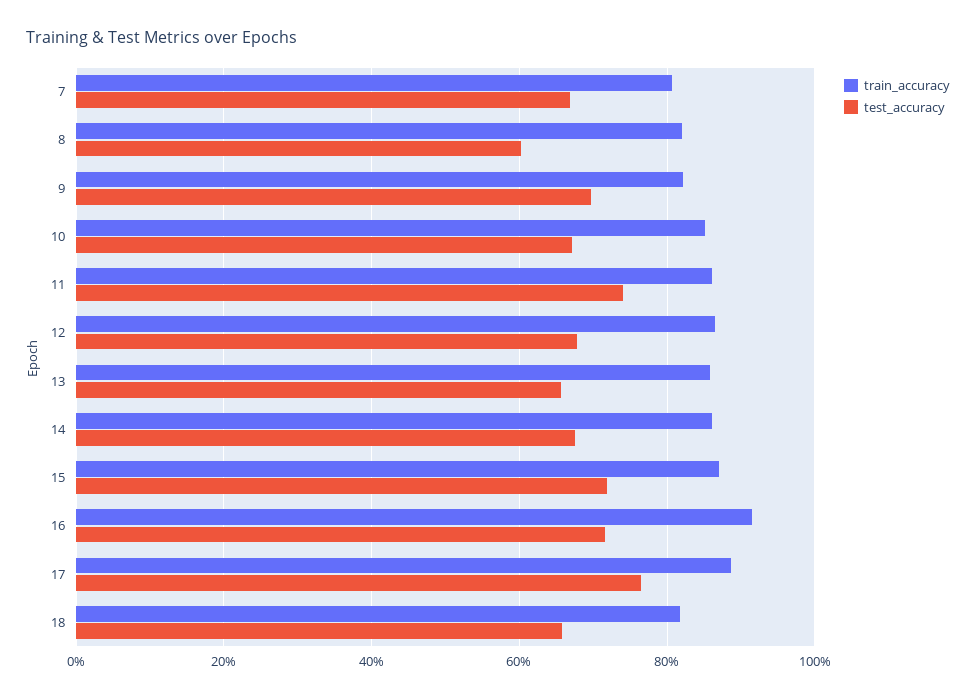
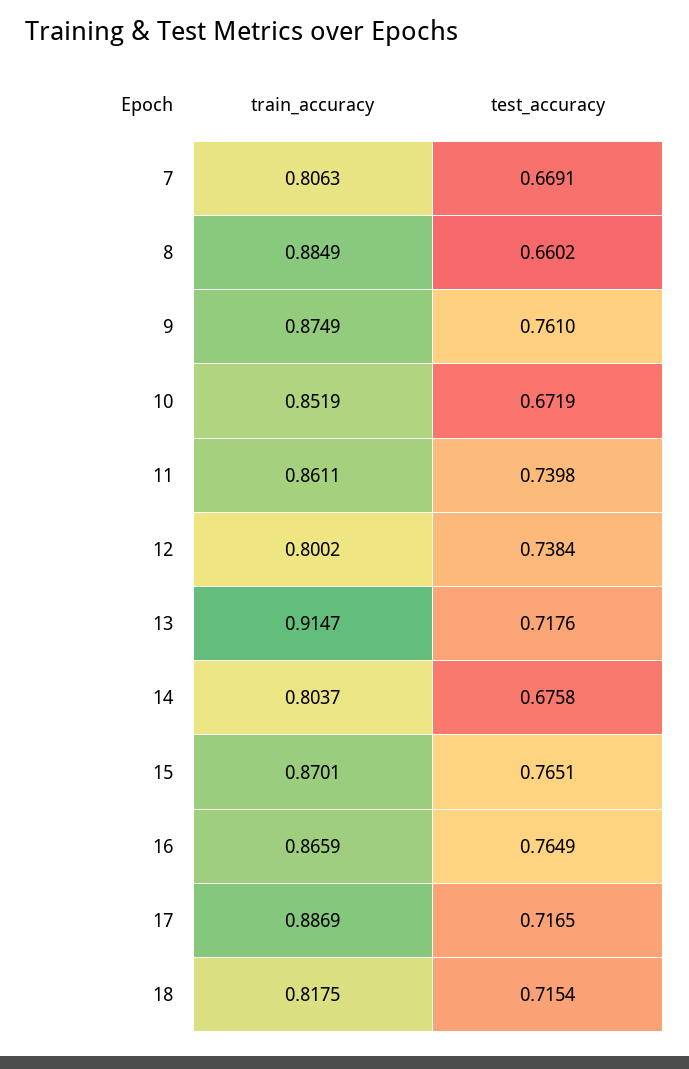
train_accuracy, 8: 0.82 -> 0.8849
test_accuracy, 8: 0.6 -> 0.6602
train_accuracy, 9: 0.82 -> 0.8749
test_accuracy, 9: 0.7 -> 0.761
train_accuracy, 12: 0.86 -> 0.8002
test_accuracy, 12: 0.68 -> 0.7384
train_accuracy, 13: 0.86 -> 0.9147
test_accuracy, 13: 0.66 -> 0.7176
train_accuracy, 14: 0.86 -> 0.8037
test_accuracy, 15: 0.72 -> 0.7651
train_accuracy, 16: 0.92 -> 0.8659
test_accuracy, 16: 0.72 -> 0.7649
test_accuracy, 17: 0.76 -> 0.7165
test_accuracy, 18: 0.66 -> 0.7154

